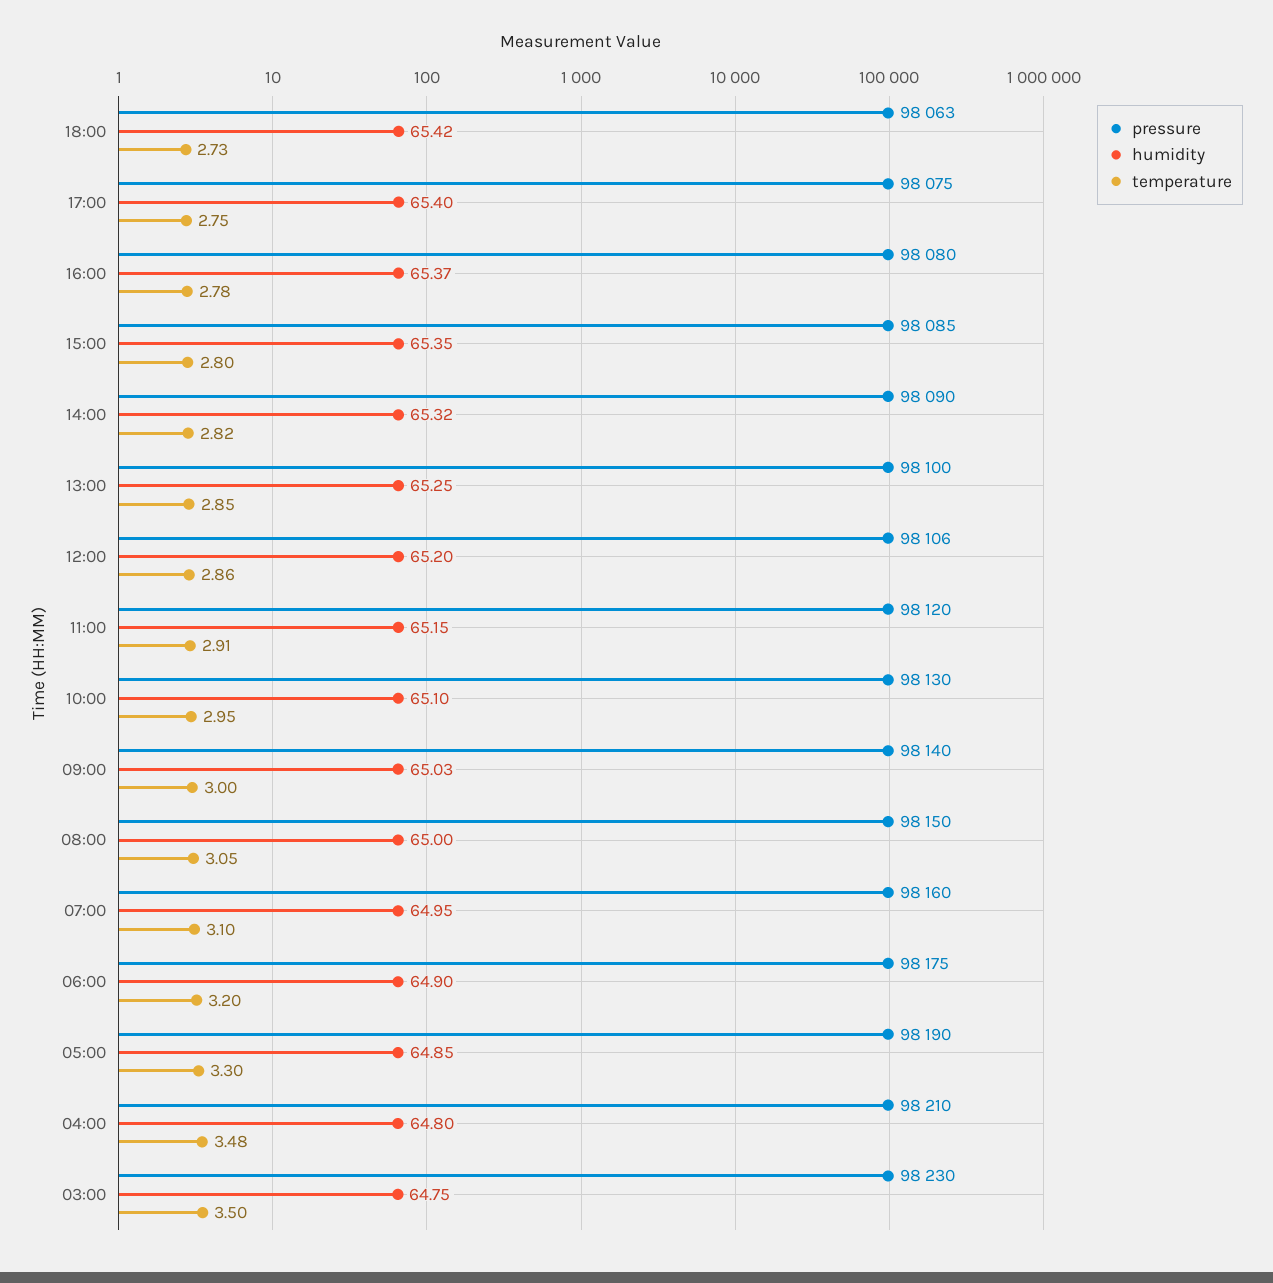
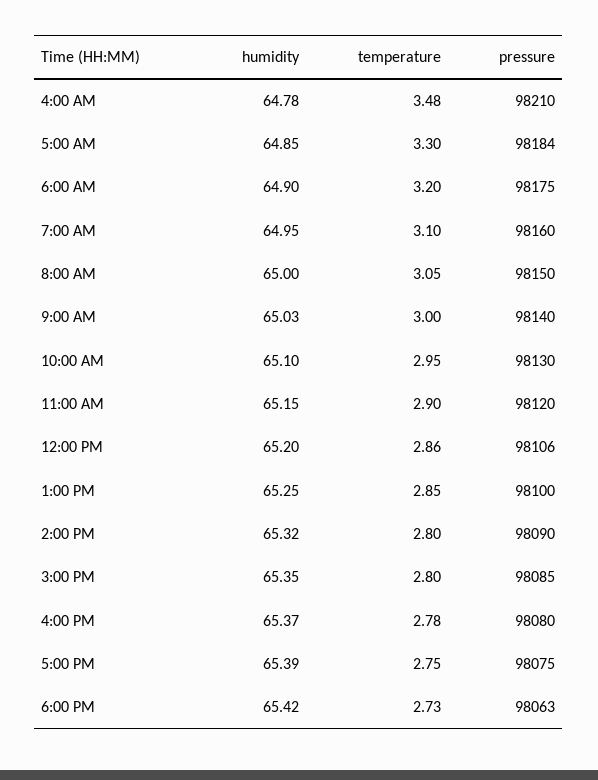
humidity, 17:00: 65.4 -> 65.39
temperature, 14:00: 2.82 -> 2.8
temperature, 11:00: 2.91 -> 2.9
pressure, 05:00: 98190 -> 98184
humidity, 04:00: 64.8 -> 64.78
pressure, 03:00: 98230 -> none
humidity, 03:00: 64.75 -> none
temperature, 03:00: 3.5 -> none

